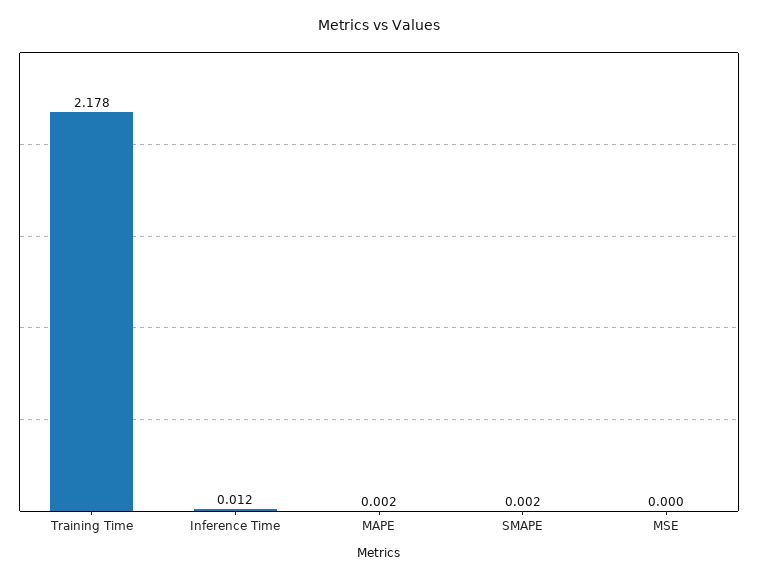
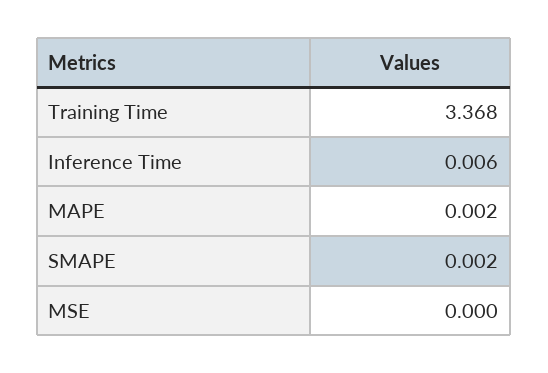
Training Time: 2.178 -> 3.368
Inference Time: 0.012 -> 0.006

